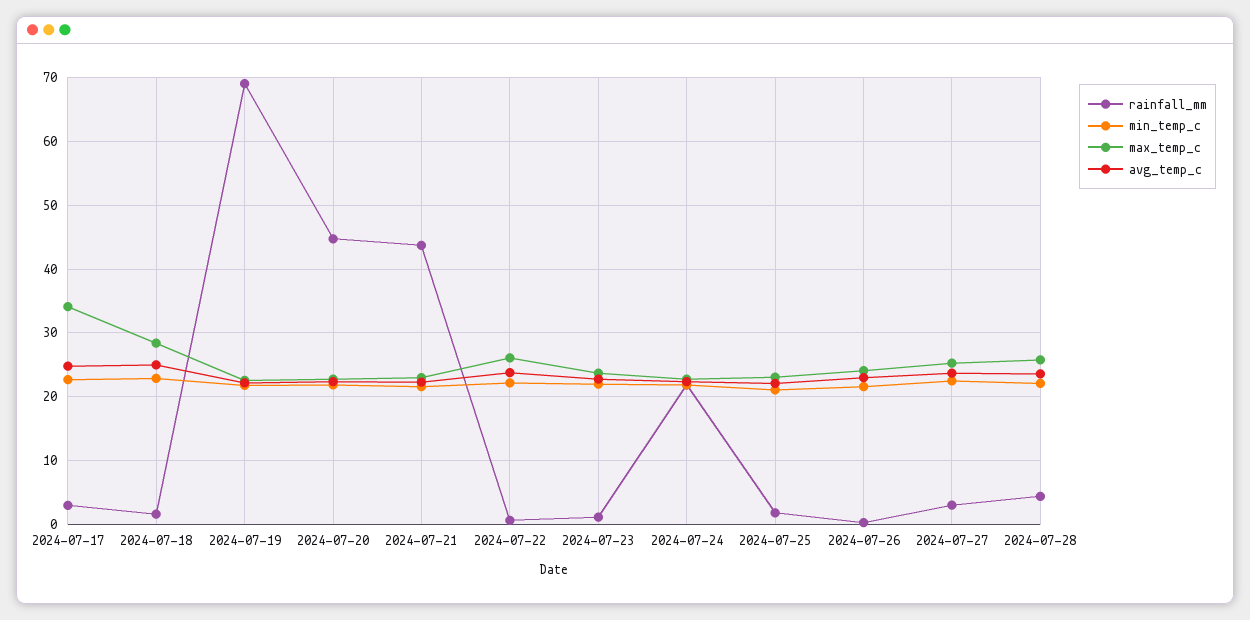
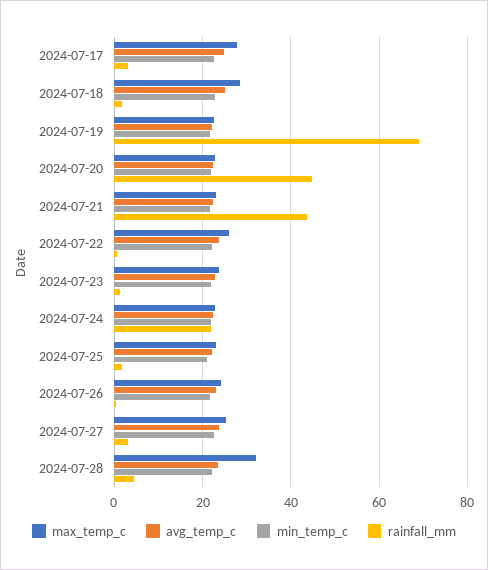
max_temp_c, 2024-07-17: 34 -> 28
max_temp_c, 2024-07-28: 26 -> 32

